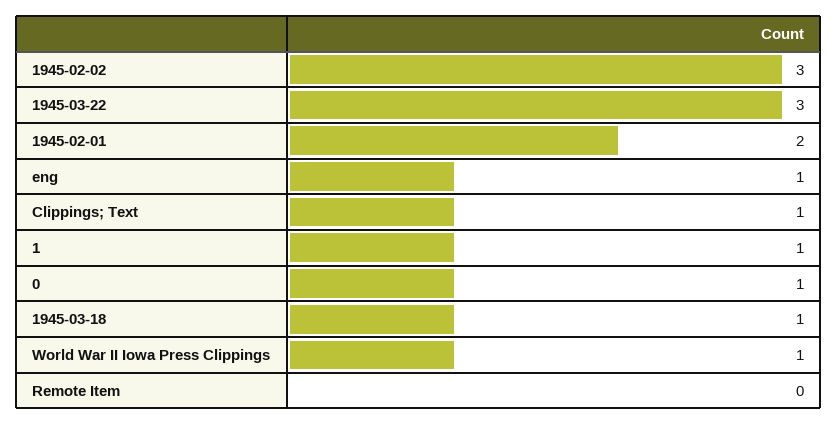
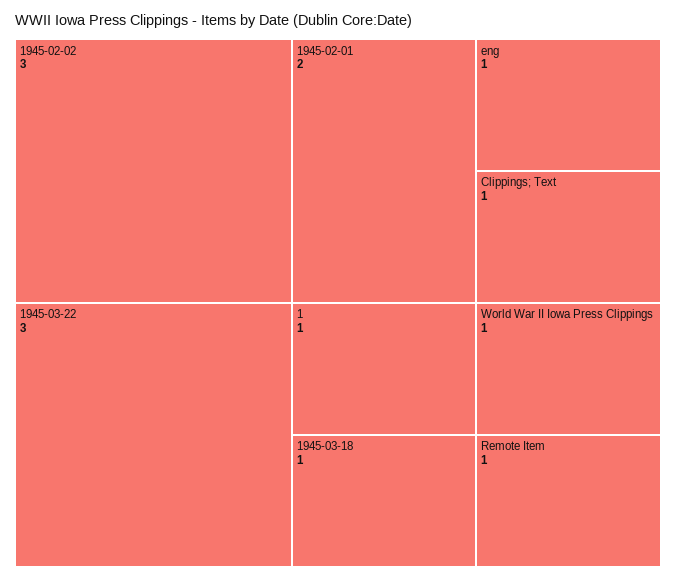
0: 1 -> none
Remote Item: 0 -> 1

